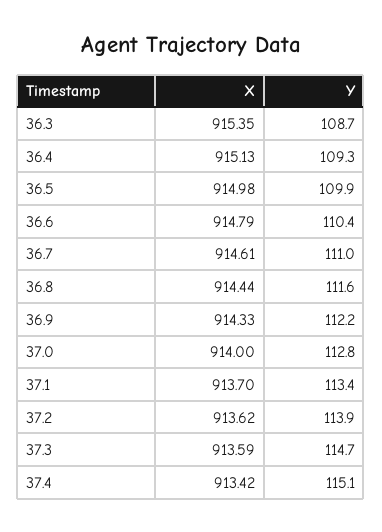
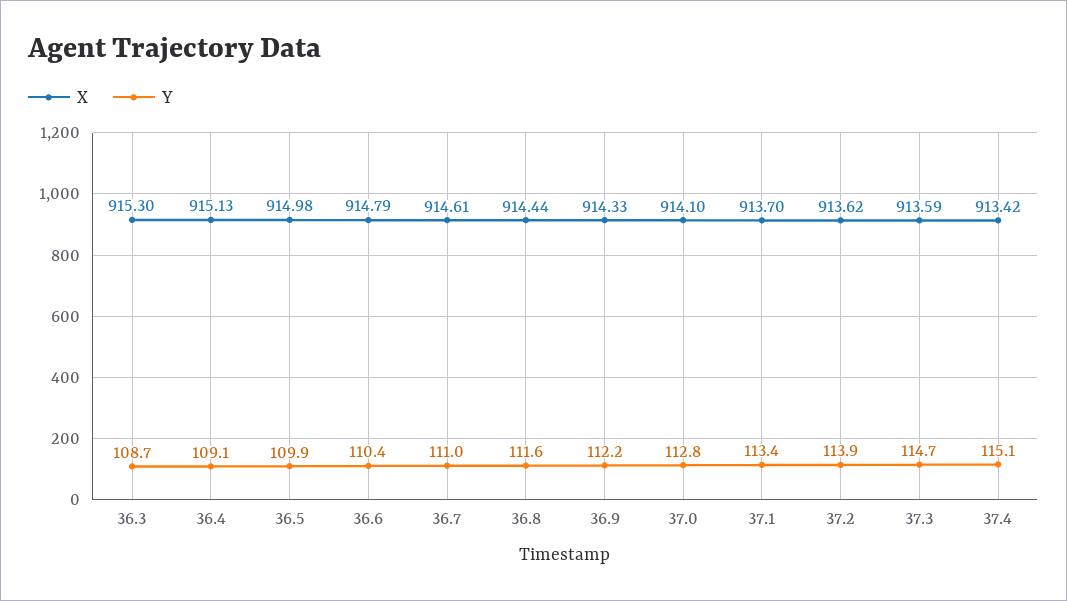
X, 36.3: 915.35 -> 915.3
Y, 36.4: 109.3 -> 109.1
X, 37.0: 914 -> 914.1

